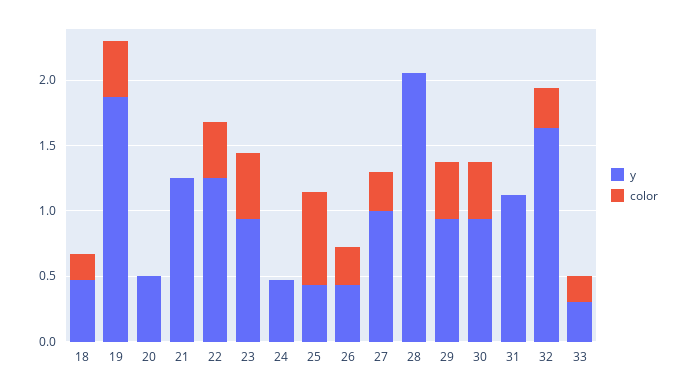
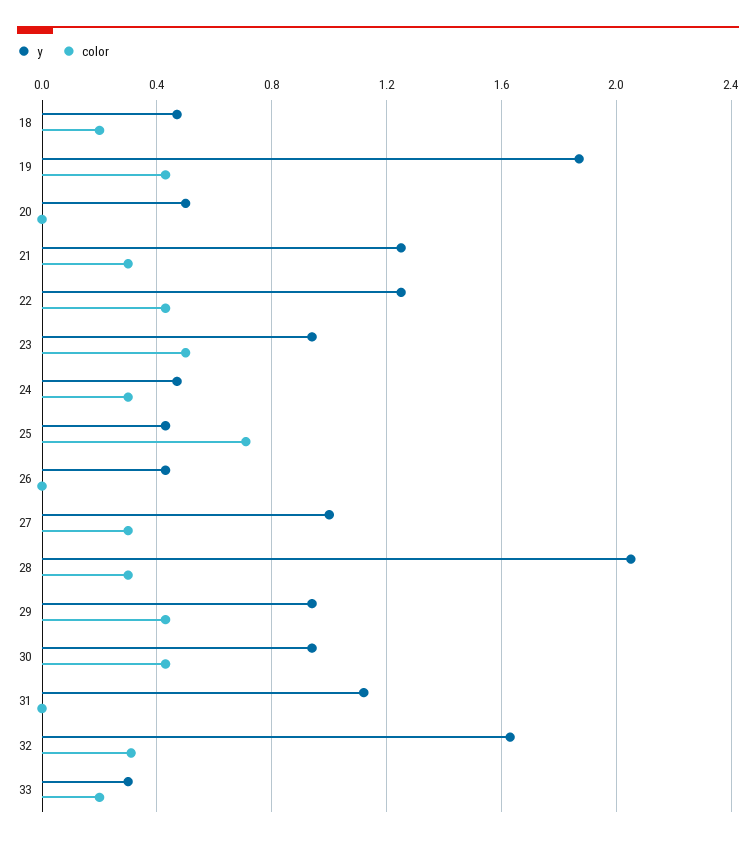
color, 21: 0 -> 0.3
color, 24: 0 -> 0.3
color, 26: 0.3 -> 0
color, 28: 0 -> 0.3

